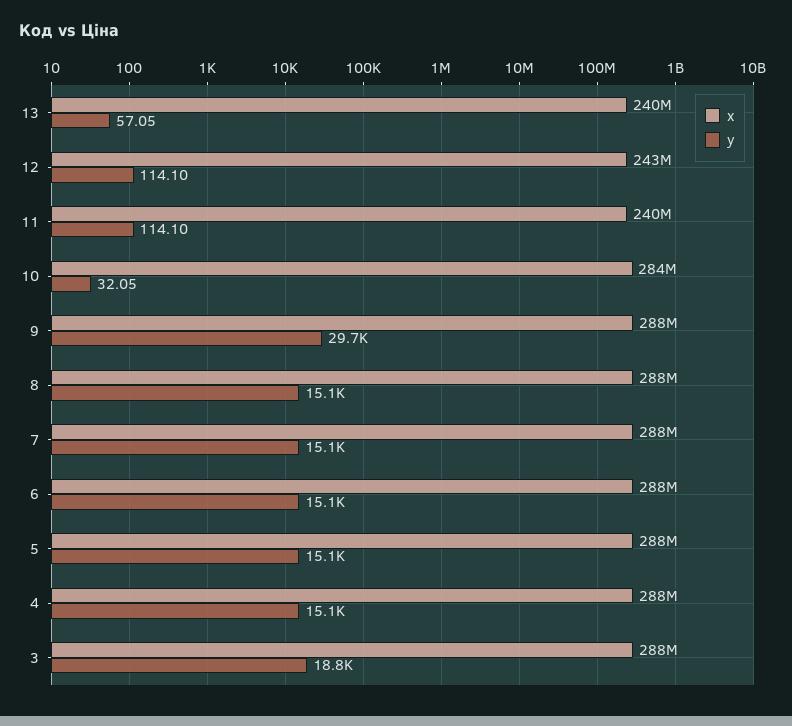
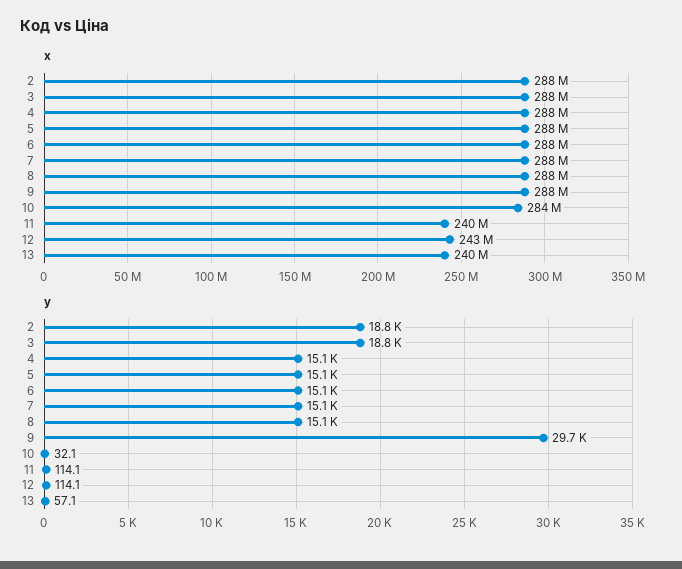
x, 2: none -> 288000000
y, 2: none -> 18800

